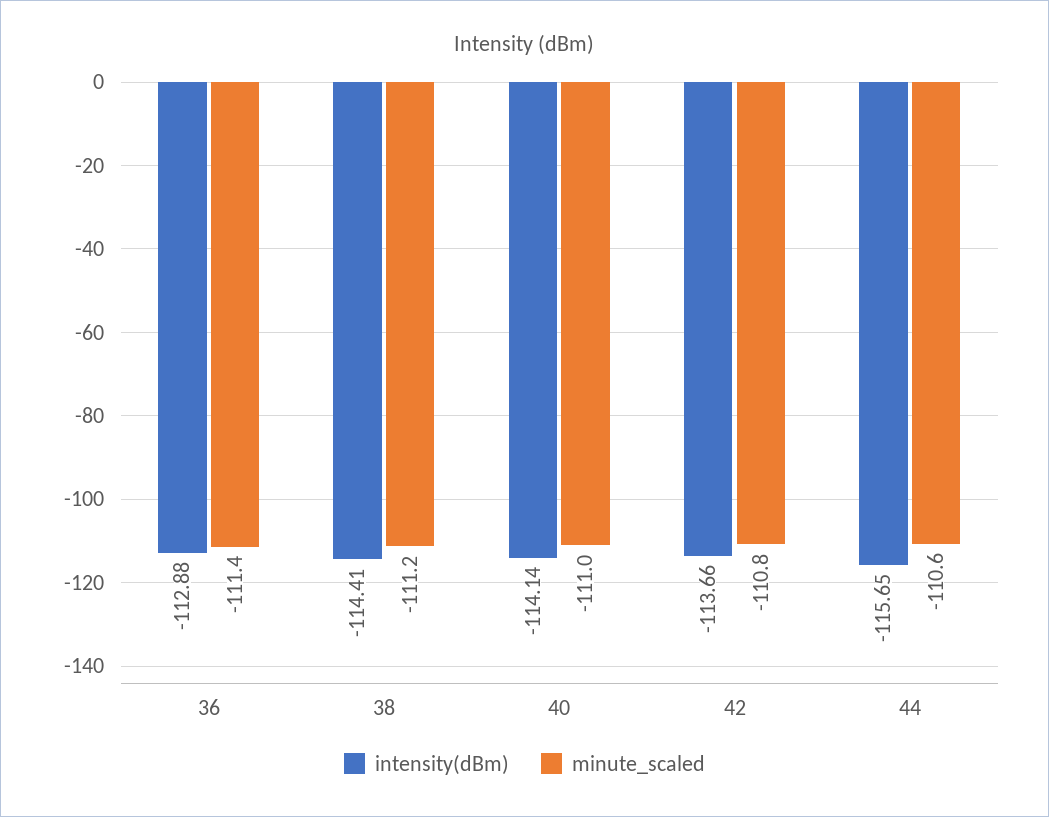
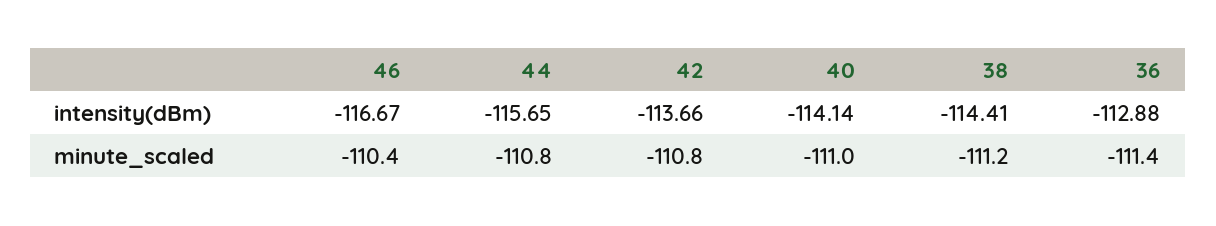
minute_scaled, 44: -110.6 -> -110.8
intensity(dBm), 46: none -> -116.67
minute_scaled, 46: none -> -110.4

